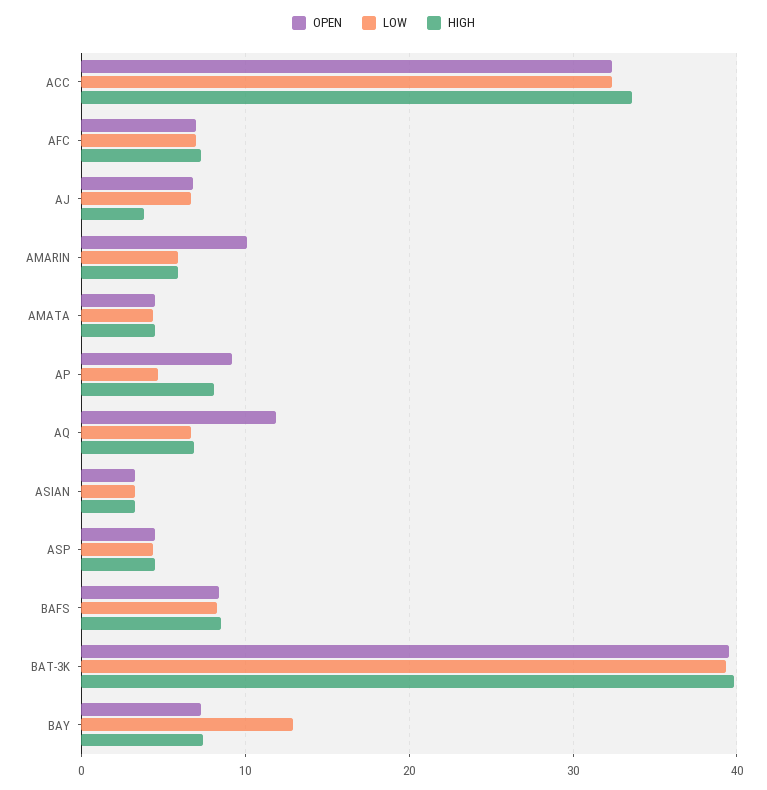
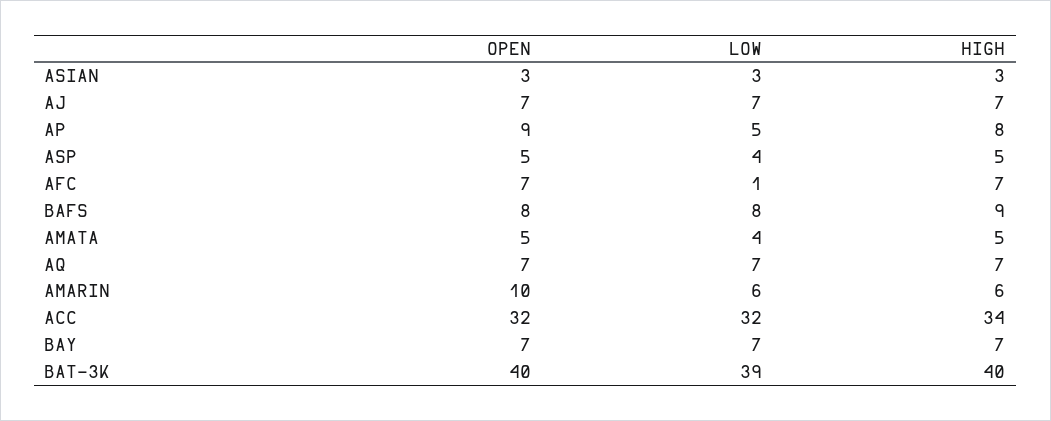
LOW, AFC: 7 -> 1
HIGH, AJ: 4 -> 7
OPEN, AQ: 12 -> 7
LOW, BAY: 13 -> 7

